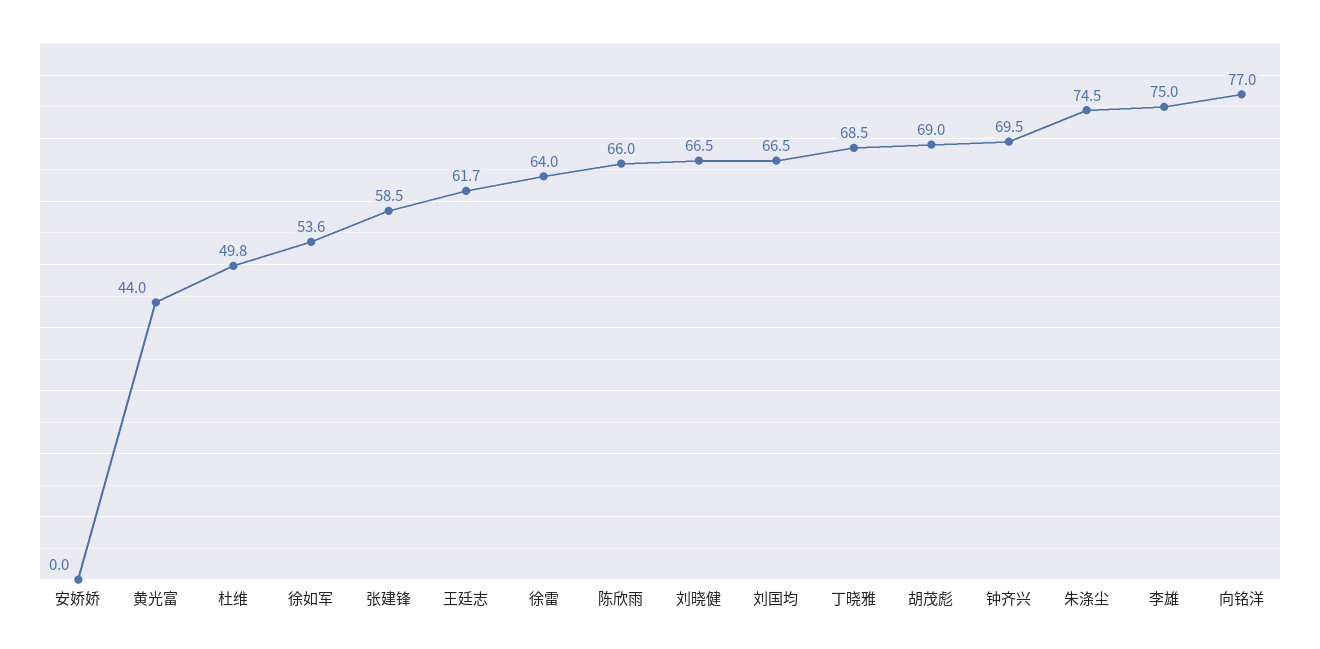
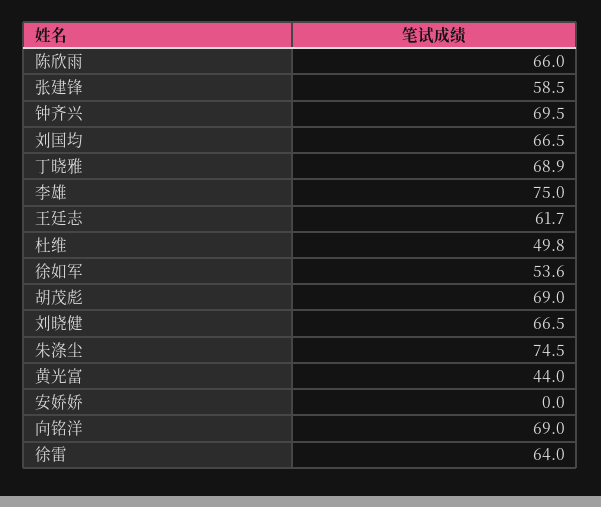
丁晓雅: 68.5 -> 68.9
向铭洋: 77 -> 69

